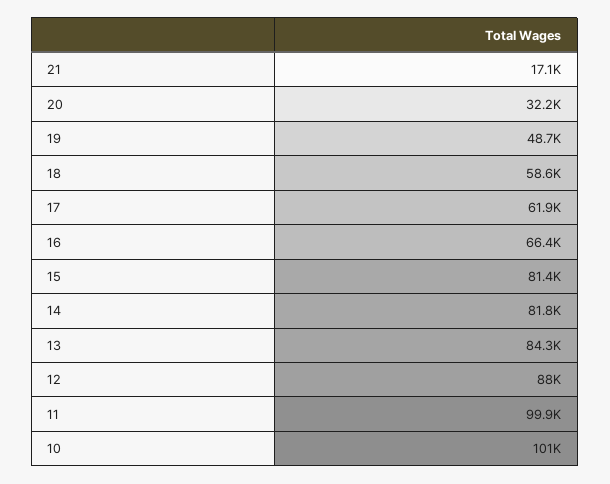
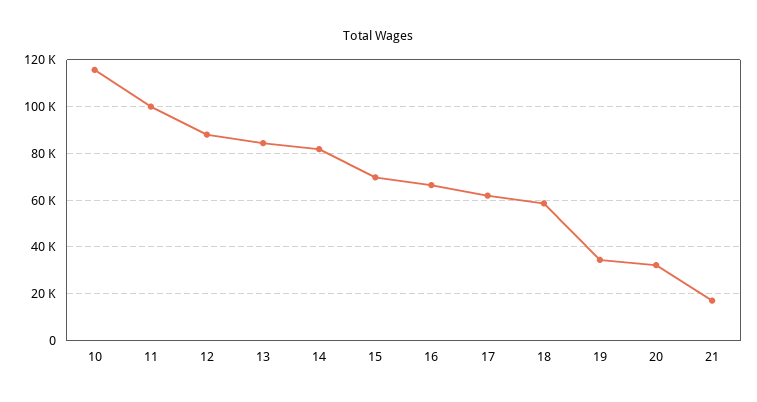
19: 48700 -> 35000
15: 81400 -> 70000
10: 101000 -> 115000

